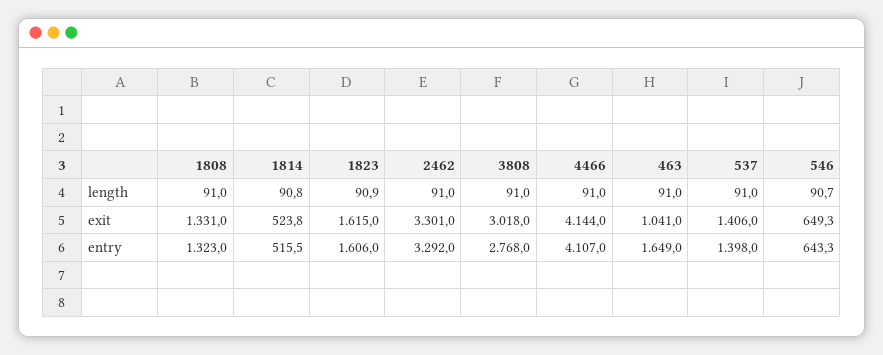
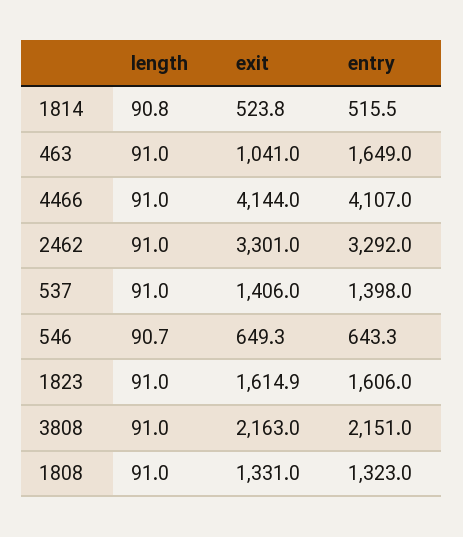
1823, length: 90.9 -> 91
1823, exit: 1615 -> 1614.9
3808, exit: 3018 -> 2163
3808, entry: 2768 -> 2151

